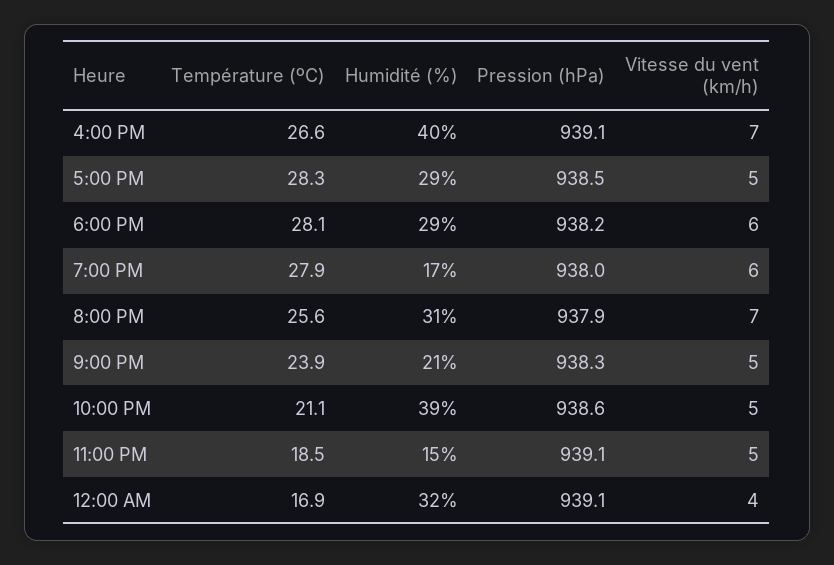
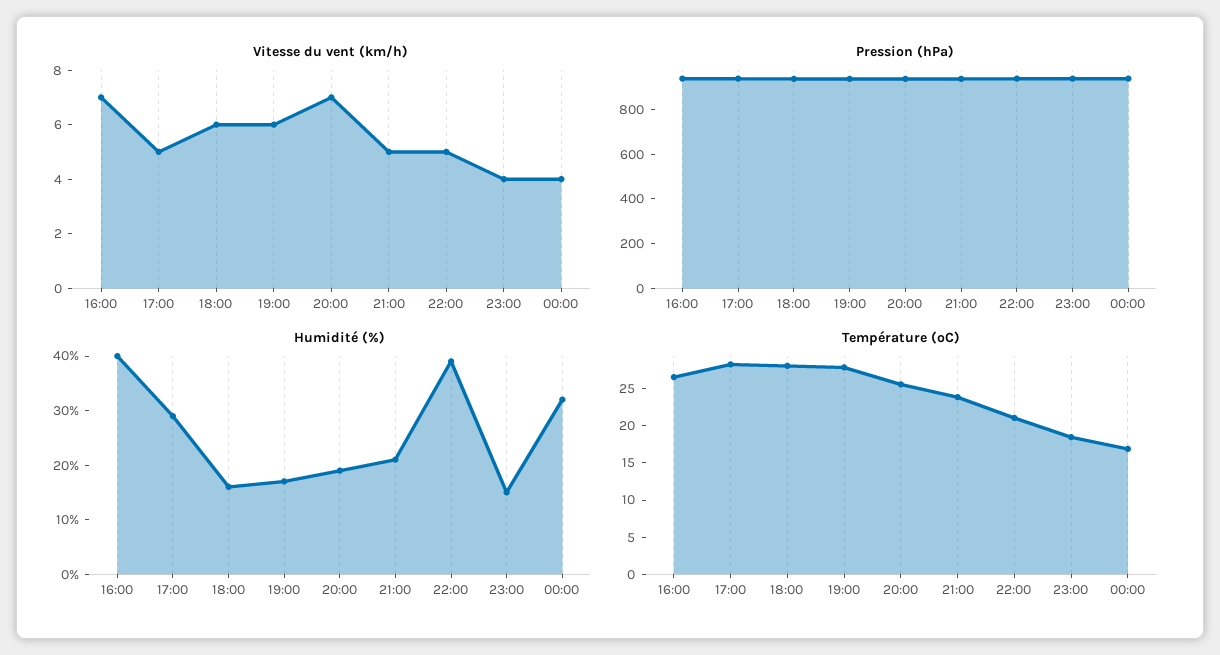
Humidité (%), 6:00 PM: 29 -> 15
Humidité (%), 8:00 PM: 31 -> 20
Vitesse du vent (km/h), 11:00 PM: 5 -> 4

